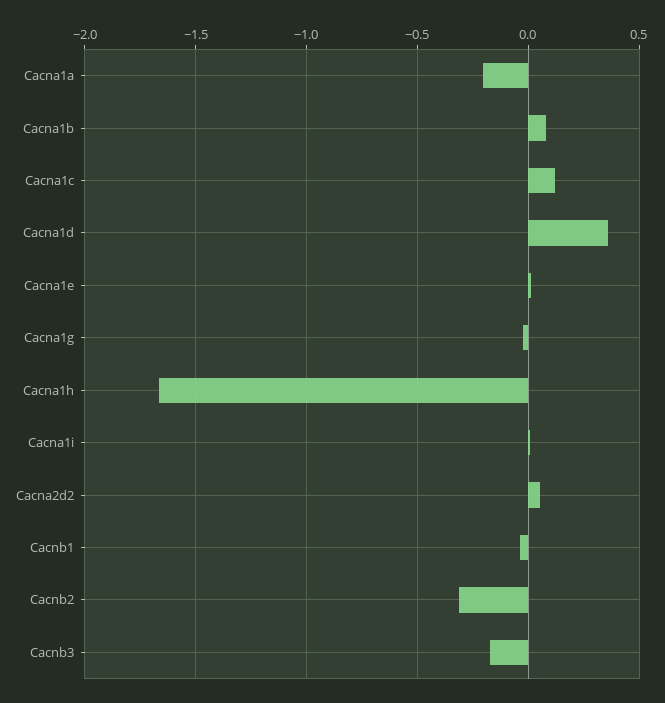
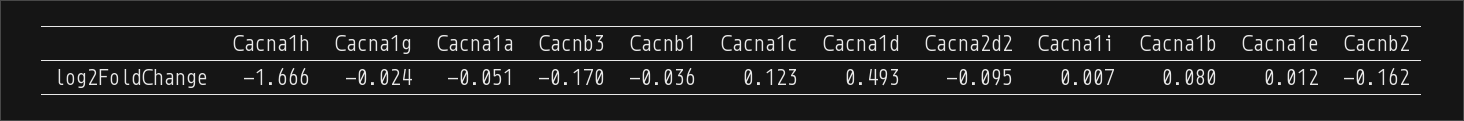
Cacna1a: -0.2 -> -0.051
Cacna1d: 0.35 -> 0.493
Cacna2d2: 0.05 -> -0.095
Cacnb2: -0.3 -> -0.162

